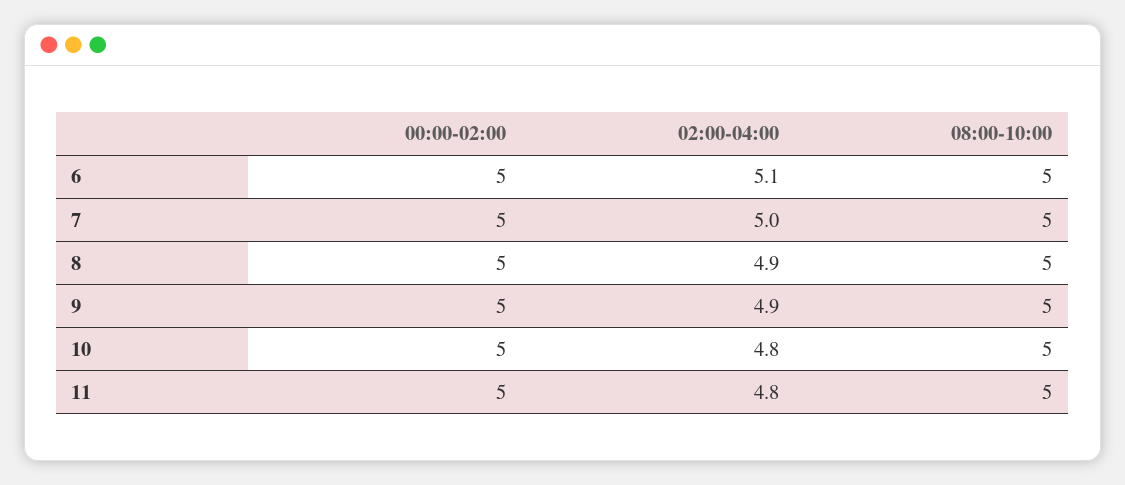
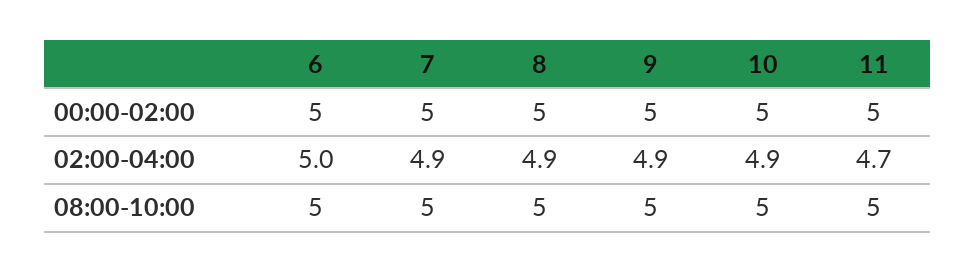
02:00-04:00, 6: 5.1 -> 5
02:00-04:00, 7: 5 -> 4.9
02:00-04:00, 10: 4.8 -> 4.9
02:00-04:00, 11: 4.8 -> 4.7

